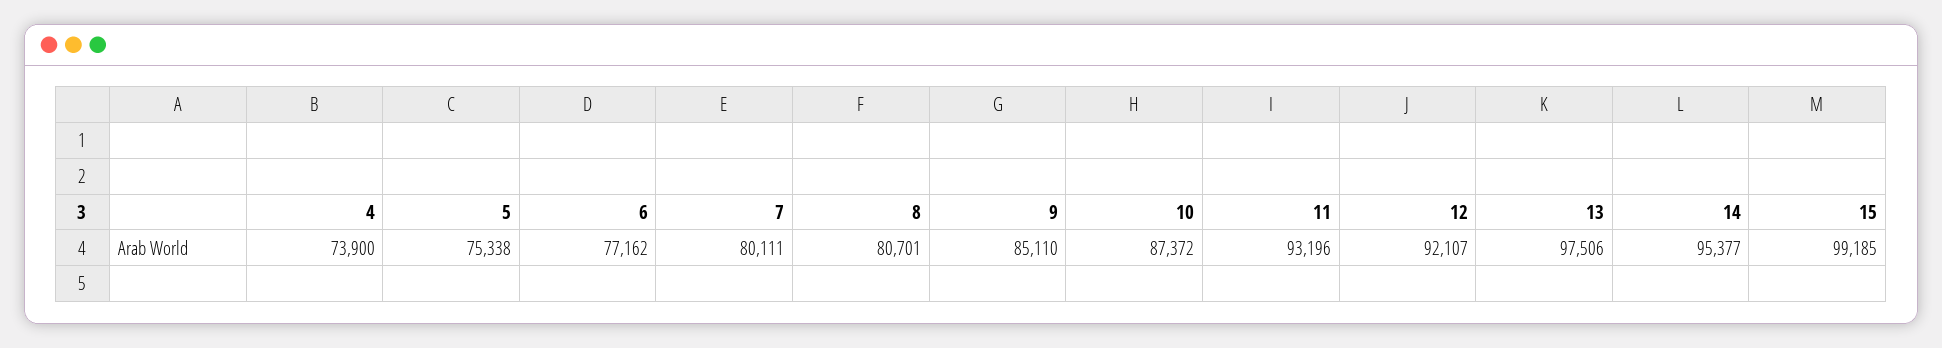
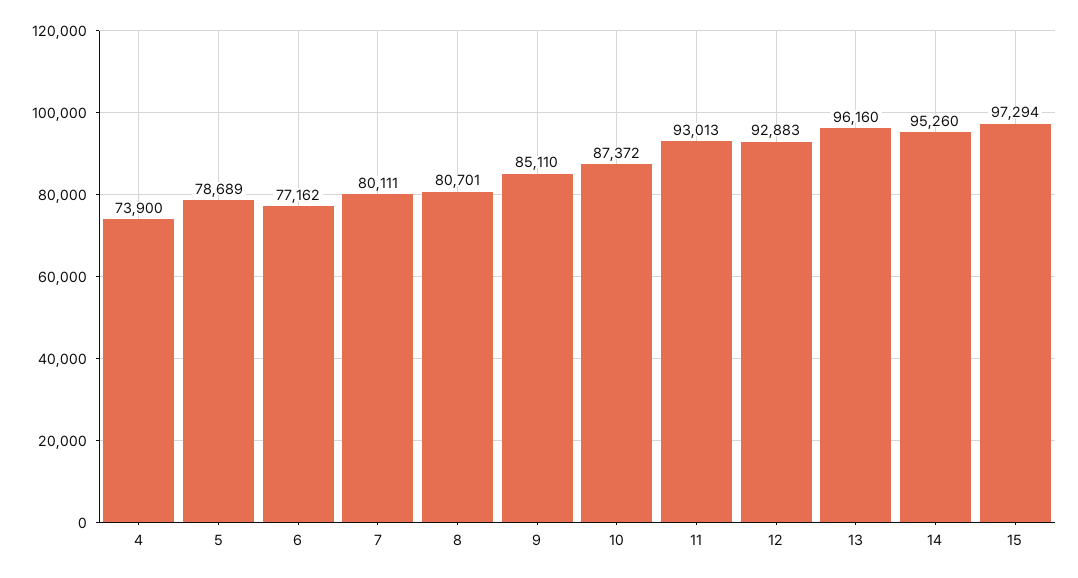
5: 75338 -> 78689
11: 93196 -> 93013
12: 92107 -> 92883
13: 97506 -> 96160
14: 95377 -> 95260
15: 99185 -> 97294

